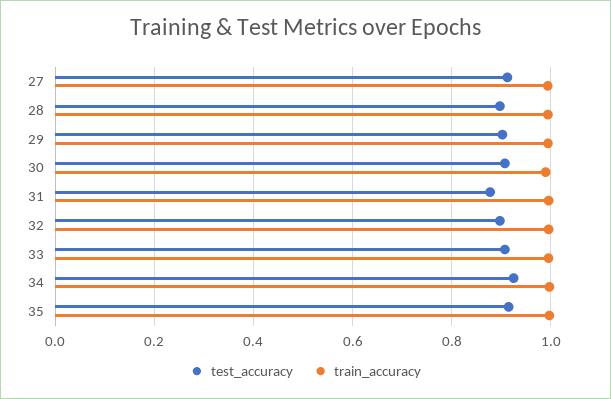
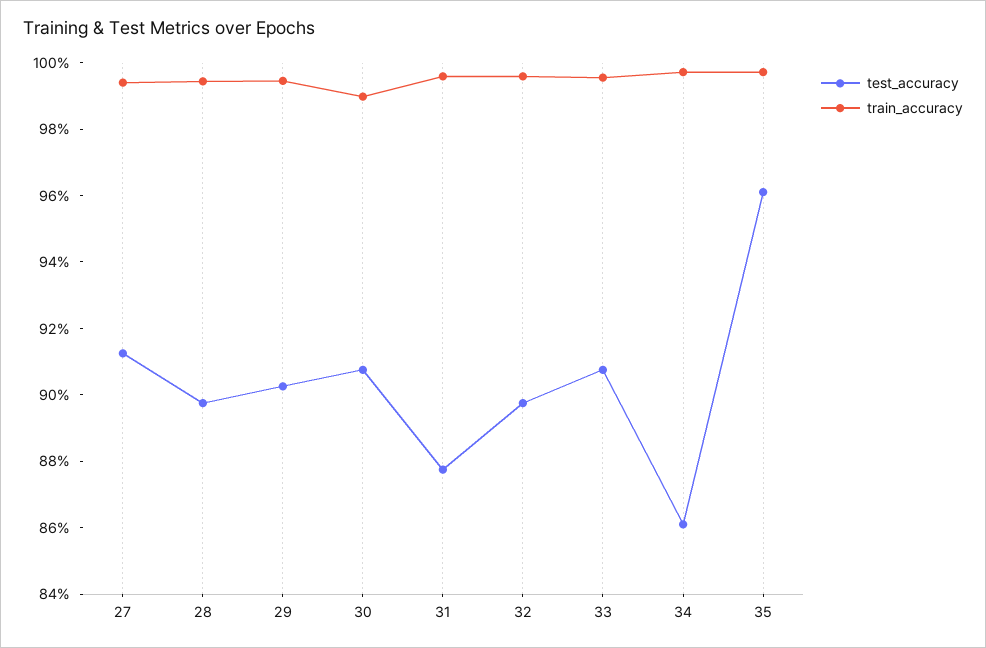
test_accuracy, 34: 0.92 -> 0.86
test_accuracy, 35: 0.92 -> 0.96

